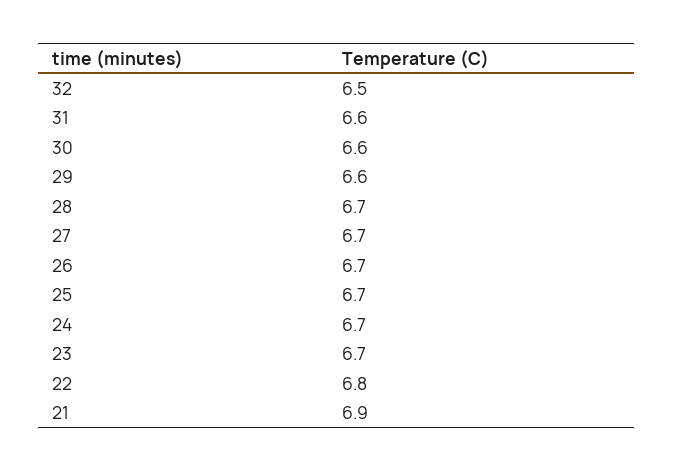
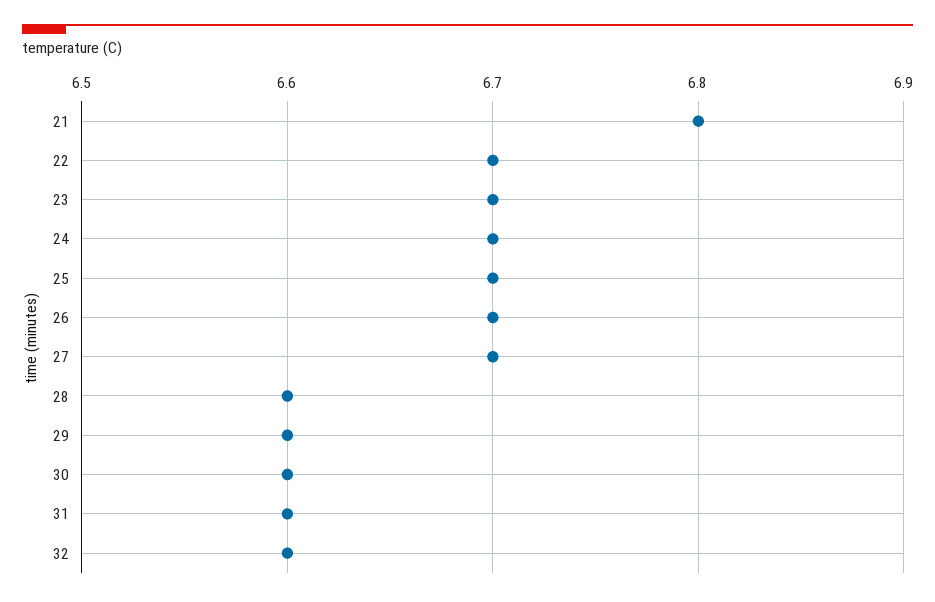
32: 6.5 -> 6.6
28: 6.7 -> 6.6
22: 6.8 -> 6.7
21: 6.9 -> 6.8

